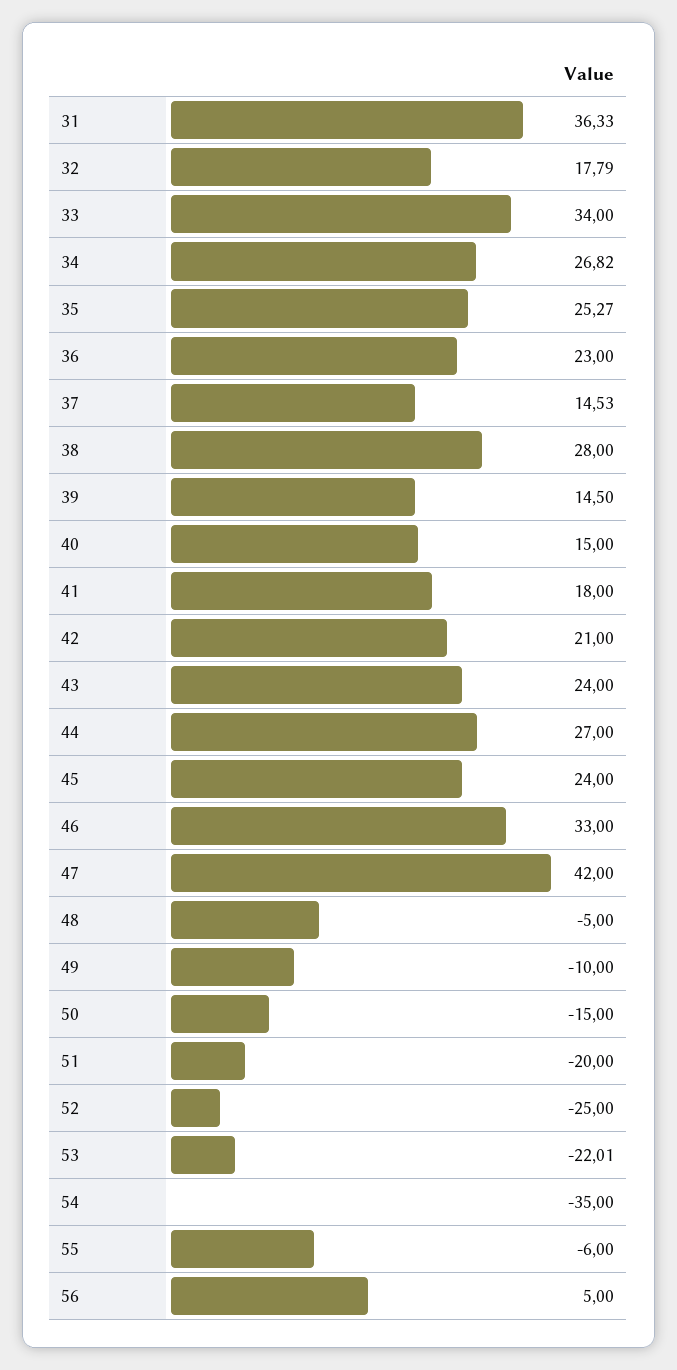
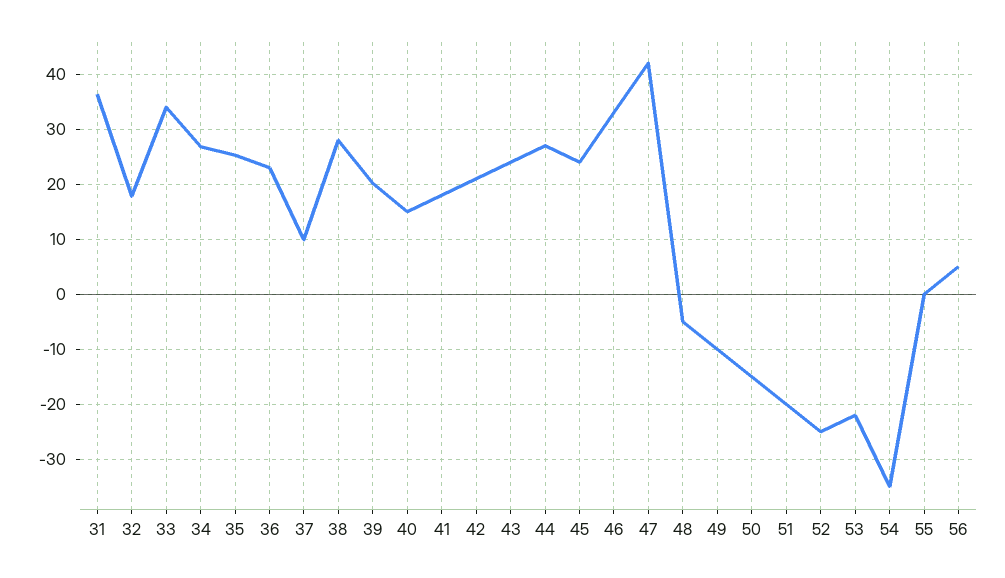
37: 14.53 -> 10
39: 14.5 -> 20
55: -6 -> 0

